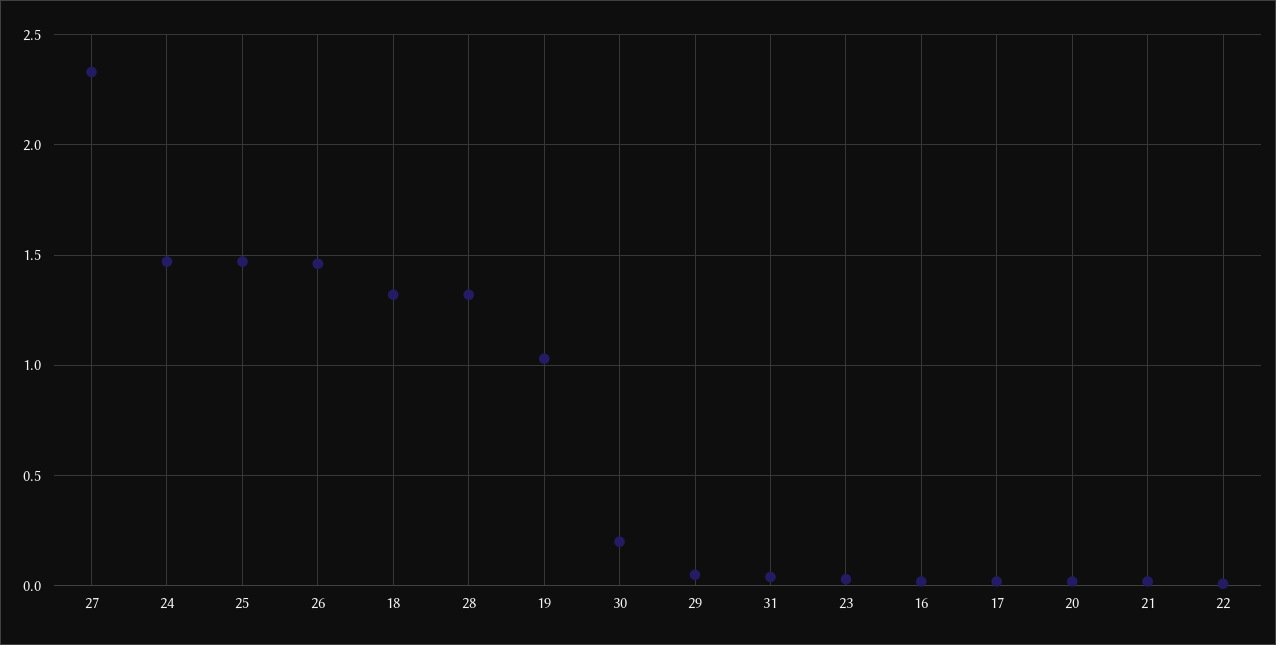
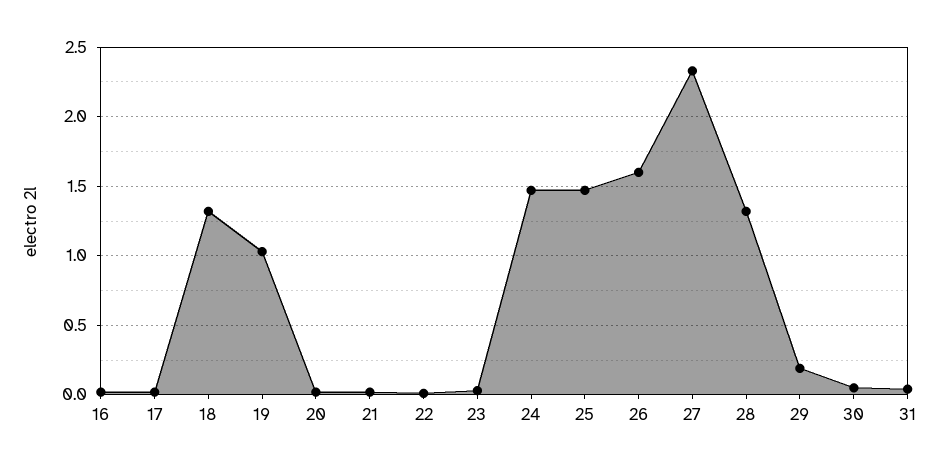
26: 1.45 -> 1.6
30: 0.2 -> 0.05
29: 0.05 -> 0.2

